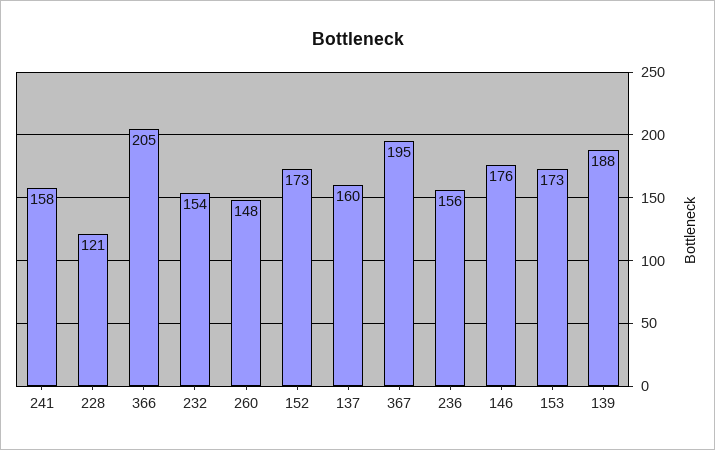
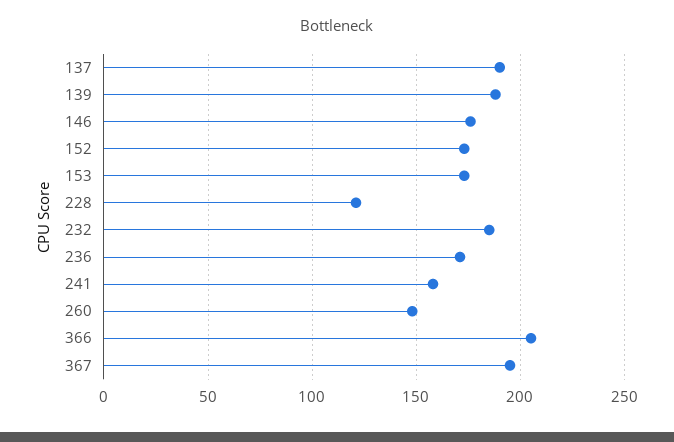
232: 154 -> 185
137: 160 -> 190
236: 156 -> 170

